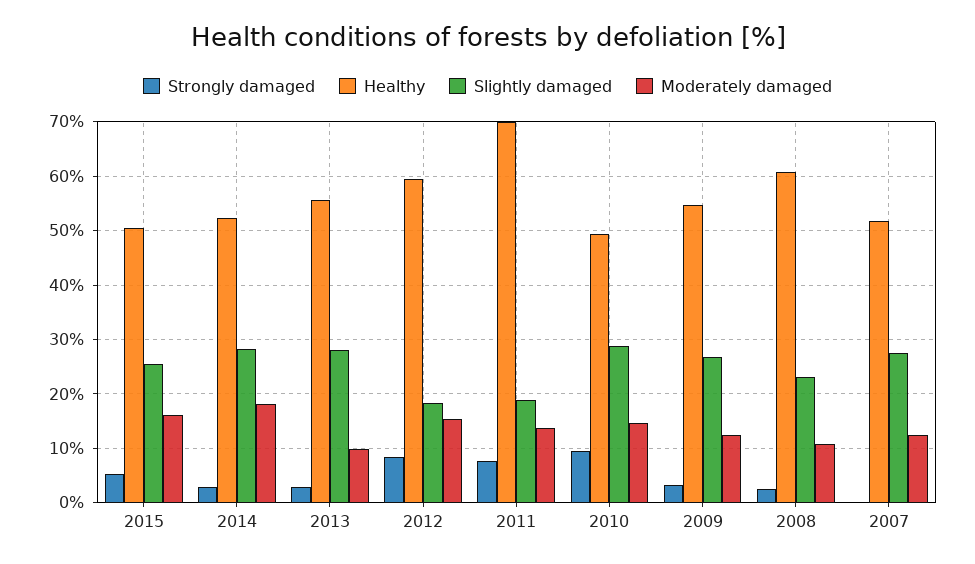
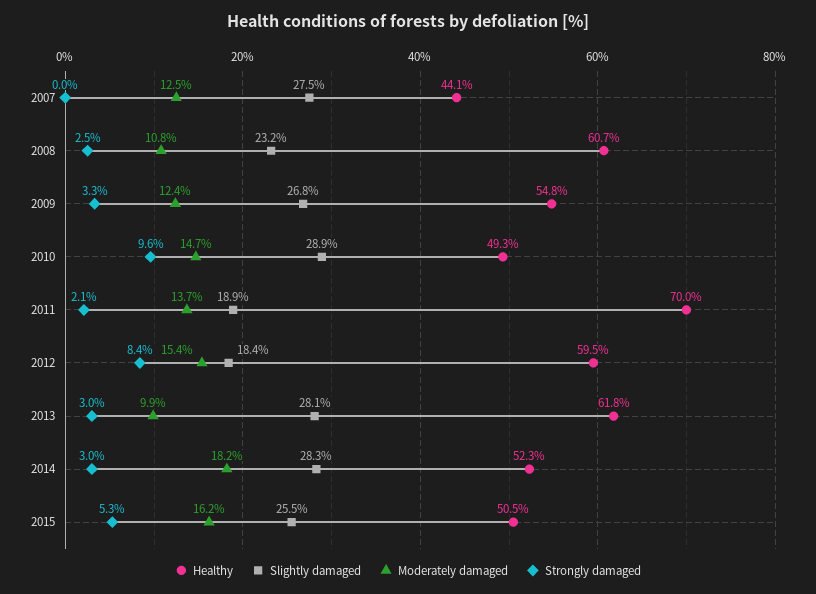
Healthy, 2013: 56 -> 61.8
Strongly damaged, 2011: 8 -> 2.1
Healthy, 2007: 52 -> 44.1

